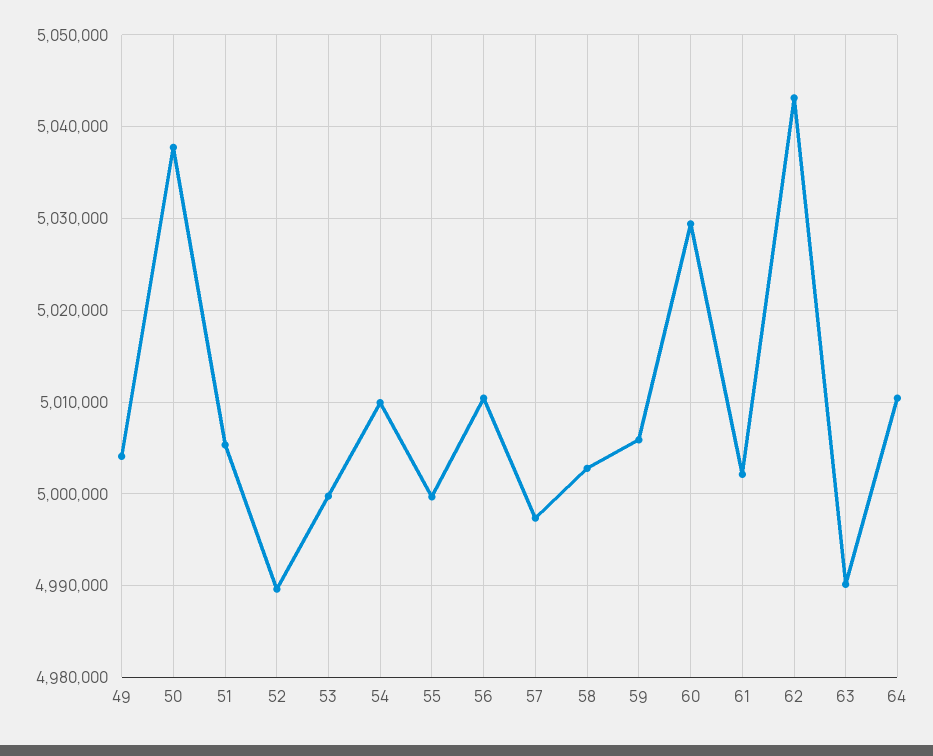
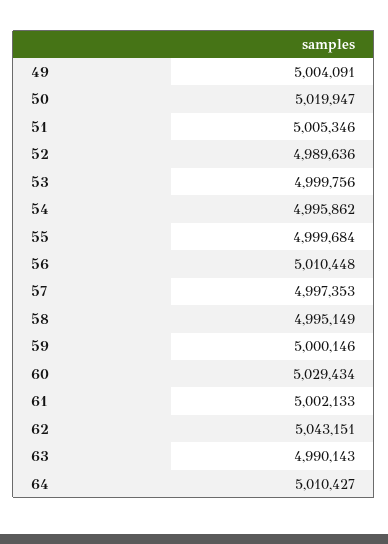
50: 5038000 -> 5019947
54: 5010000 -> 4995862
58: 5003000 -> 4995149
59: 5006000 -> 5000146

